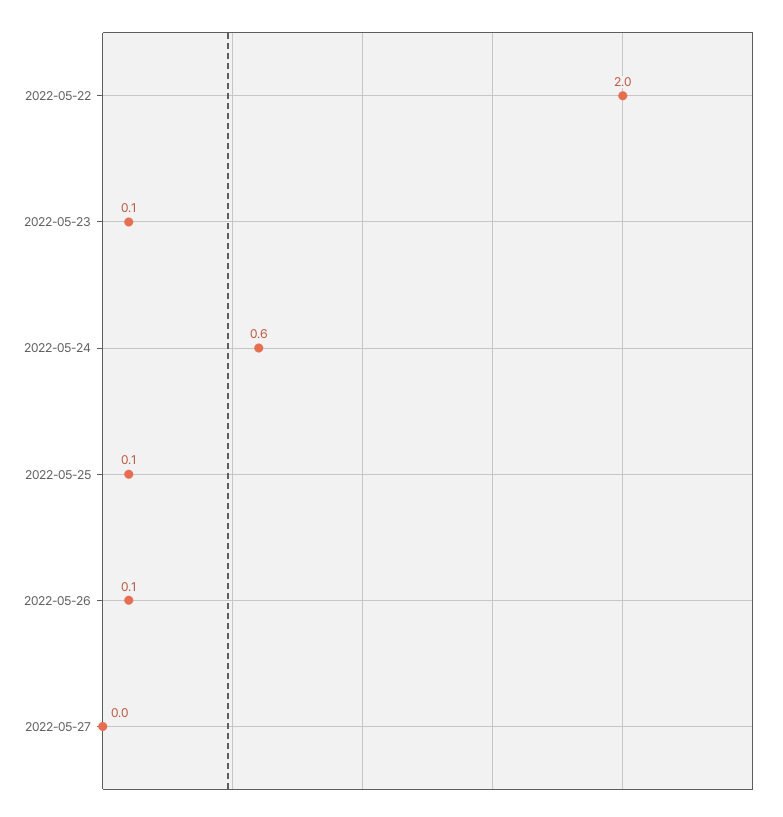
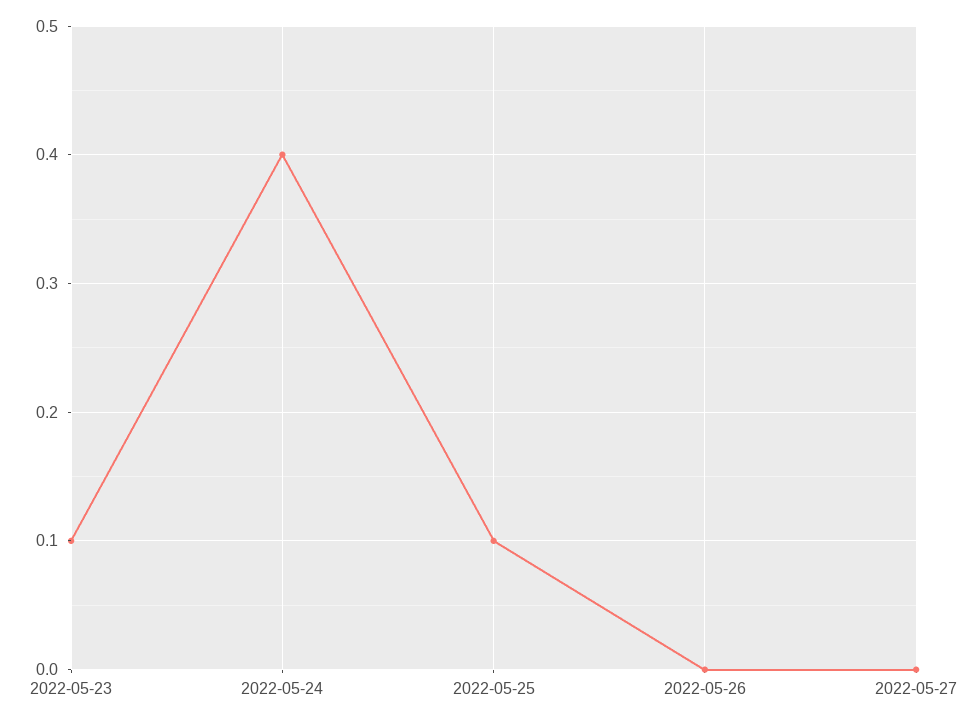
2022-05-22: 2 -> none
2022-05-24: 0.6 -> 0.4
2022-05-26: 0.1 -> 0

